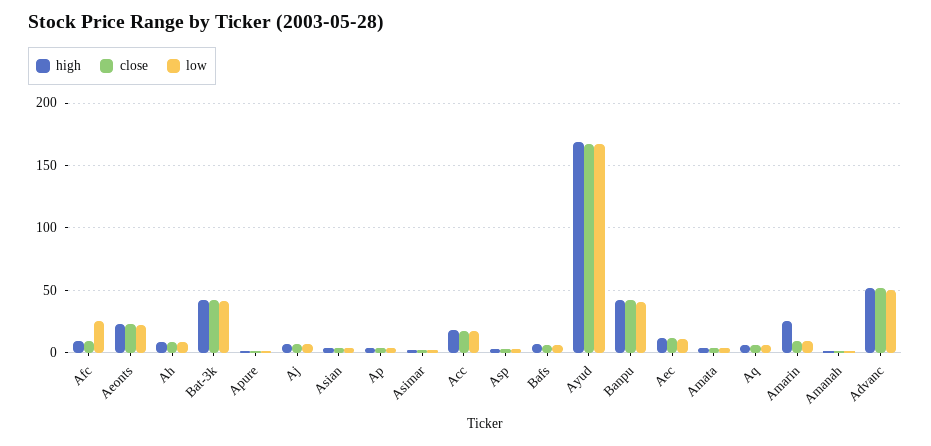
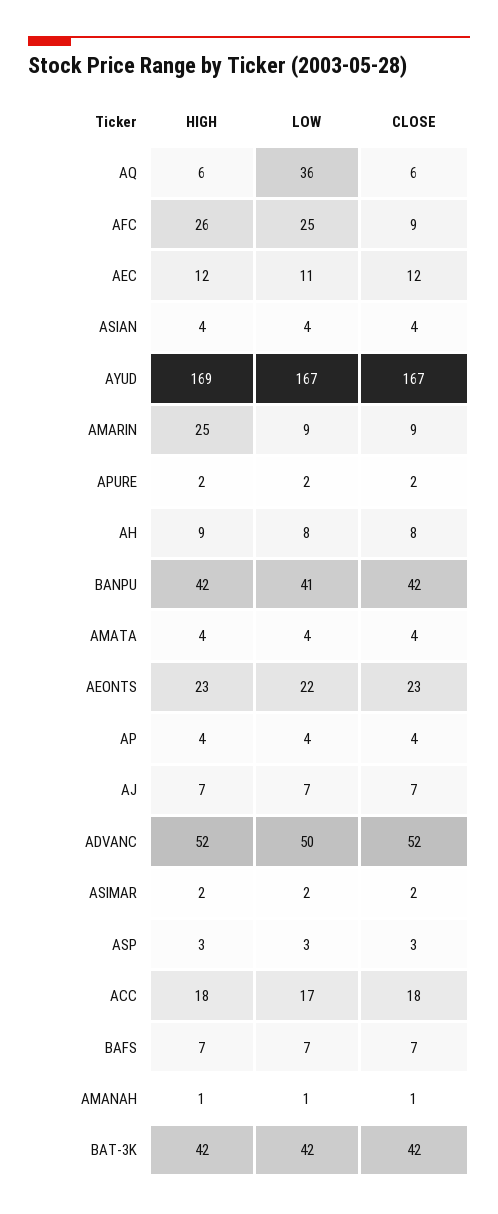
high, Afc: 10 -> 26
low, Aq: 5 -> 36

